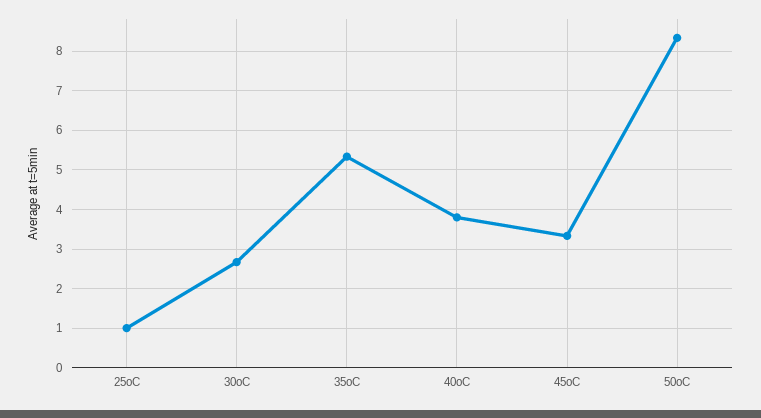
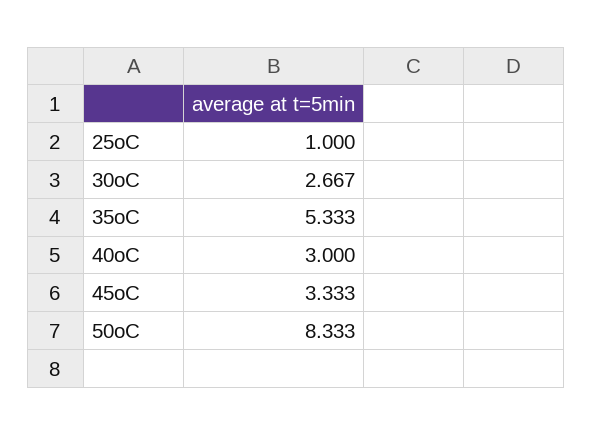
40oC: 3.8 -> 3

